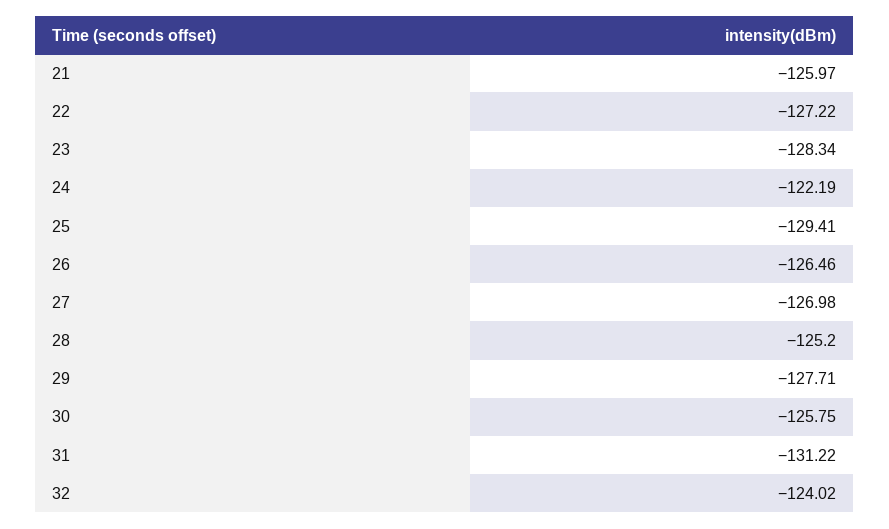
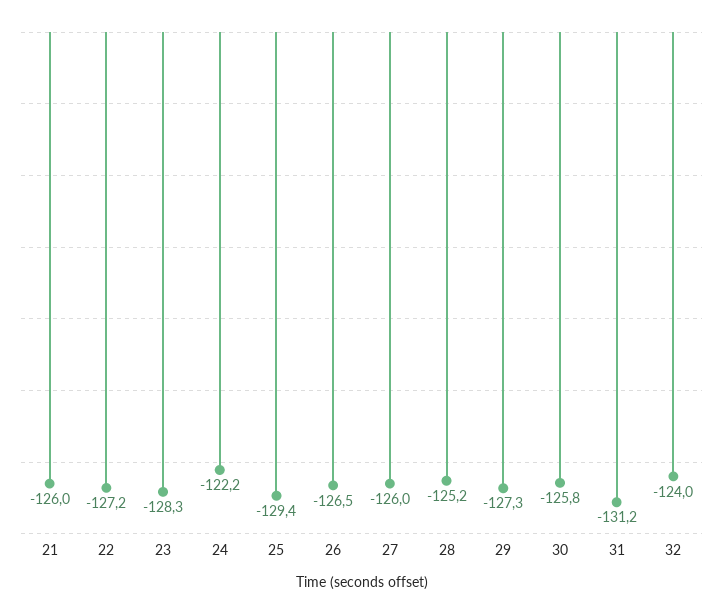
27: -126.98 -> -126
29: -127.71 -> -127.3

